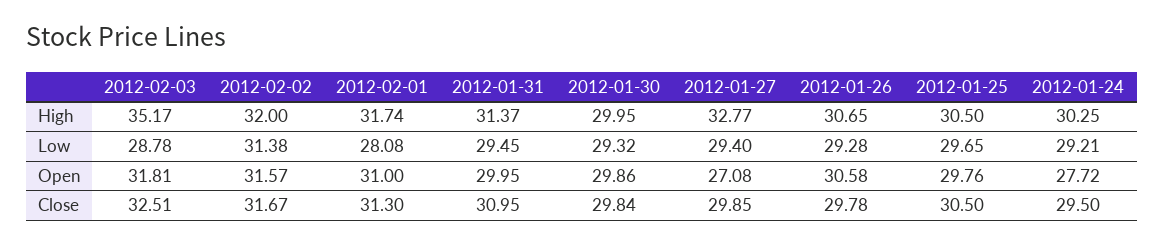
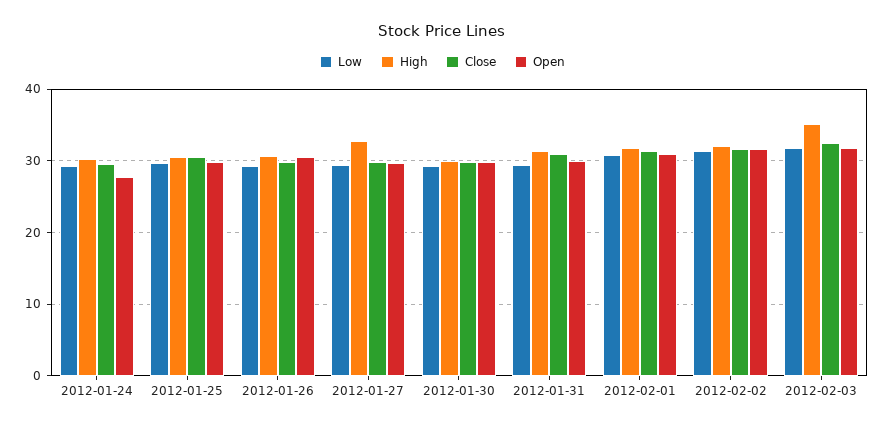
Low, 2012-02-03: 28.78 -> 32
Low, 2012-02-01: 28.08 -> 31
Open, 2012-01-27: 27.08 -> 30

